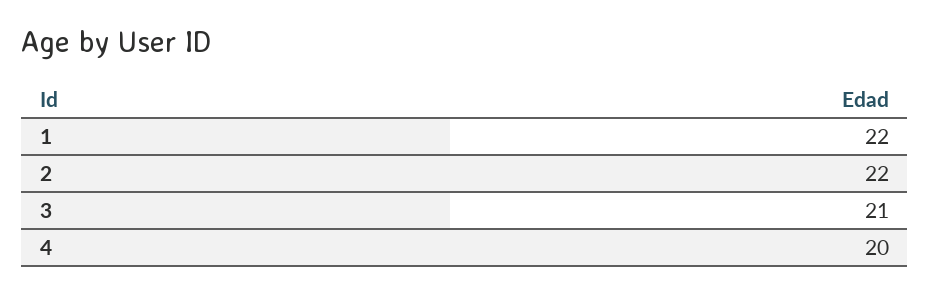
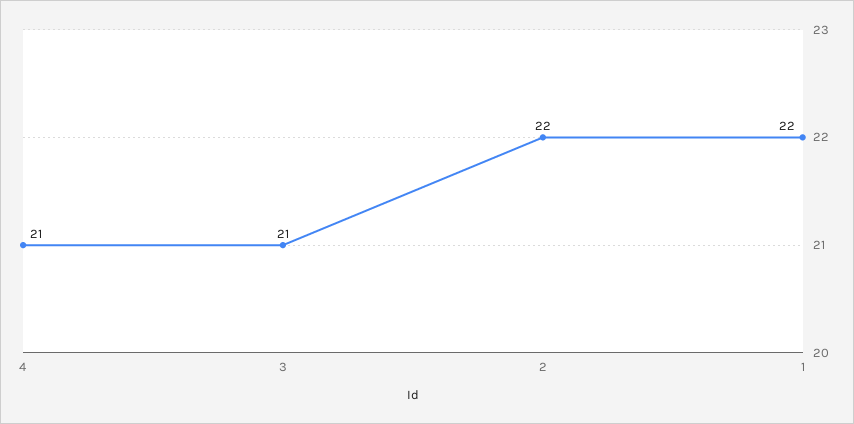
4: 20 -> 21

